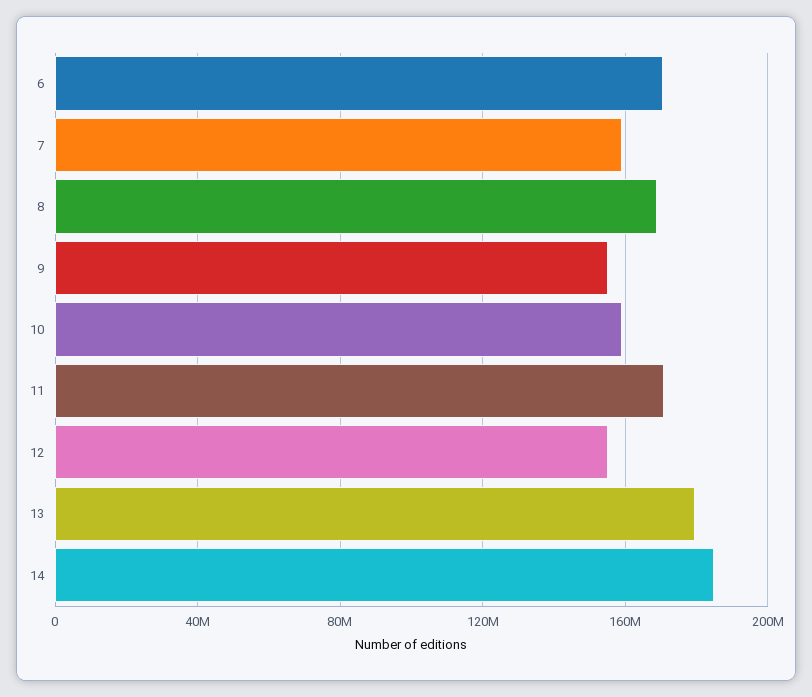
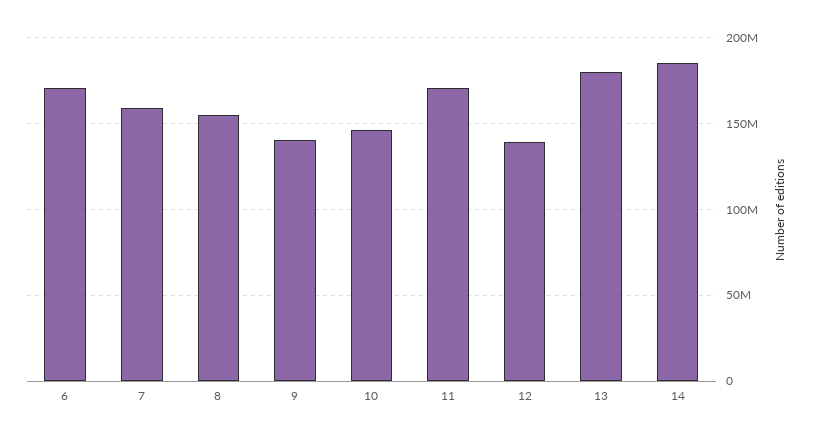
8: 170000000 -> 155000000
9: 155000000 -> 140000000
10: 160000000 -> 145000000
12: 155000000 -> 140000000

